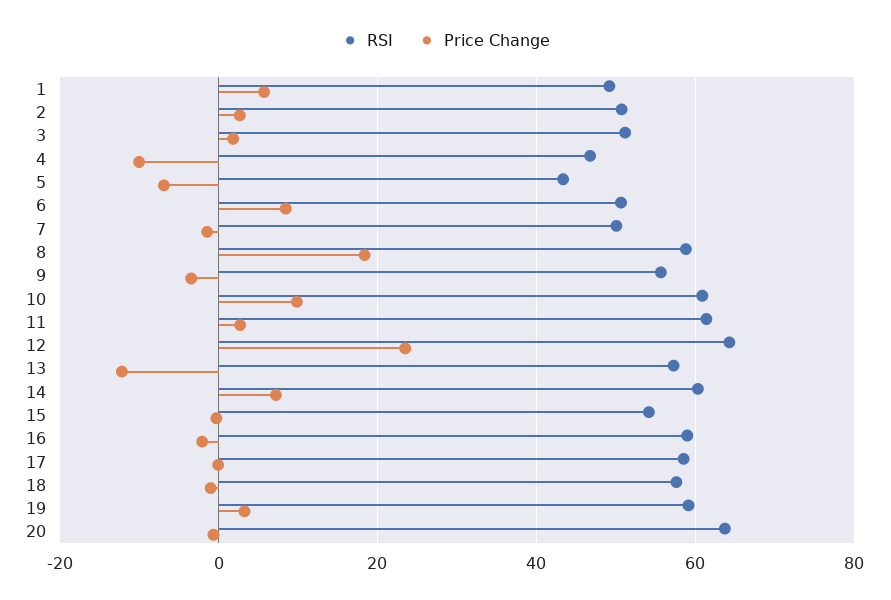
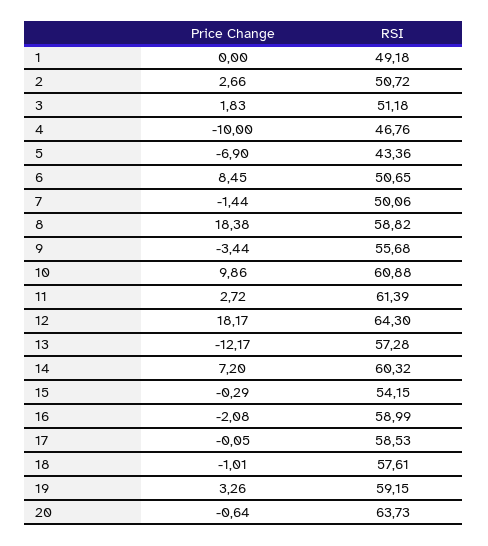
Price Change, 1: 6 -> 0
Price Change, 12: 24 -> 18.17

